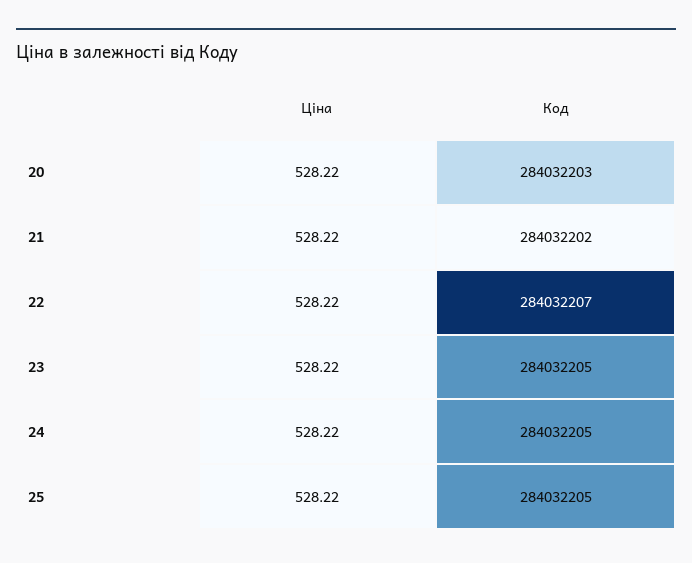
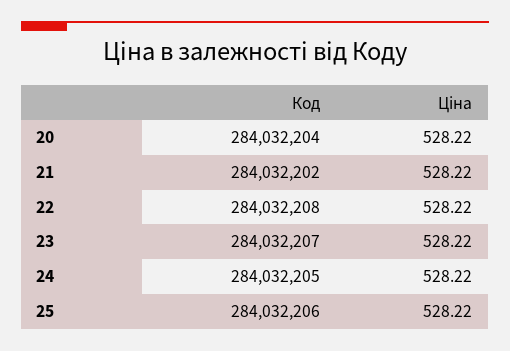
Код, 20: 284032203 -> 284032204
Код, 22: 284032207 -> 284032208
Код, 23: 284032205 -> 284032207
Код, 25: 284032205 -> 284032206

